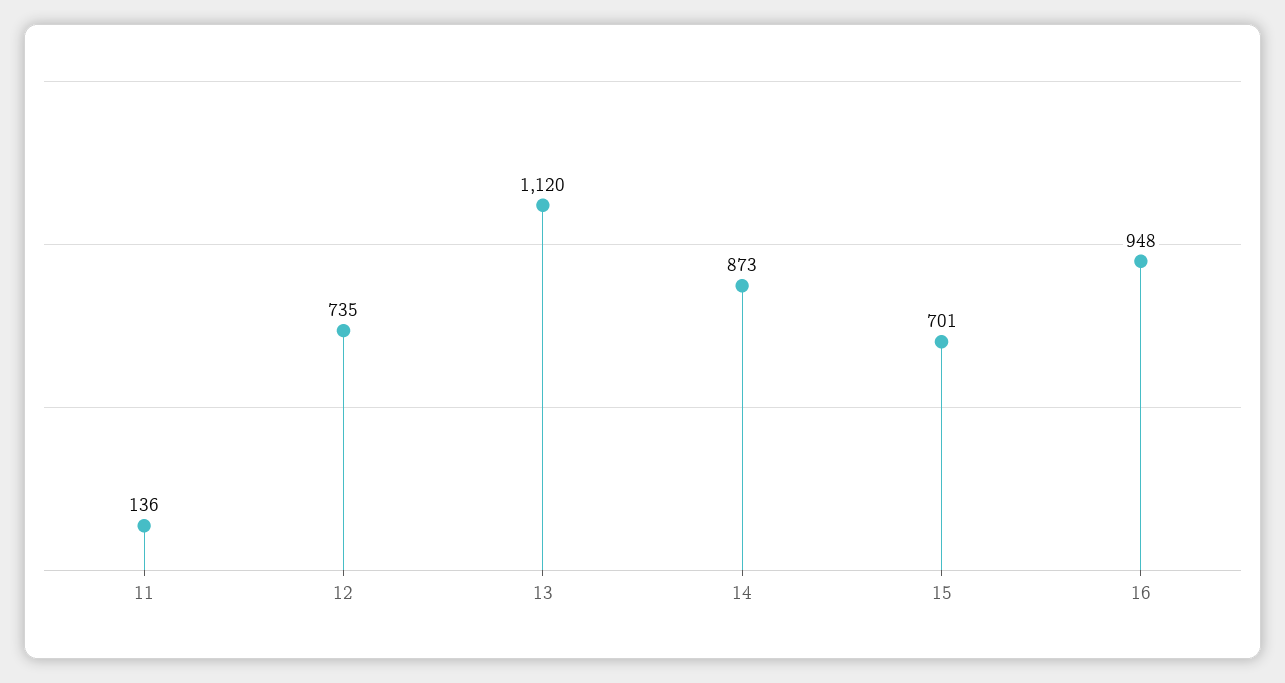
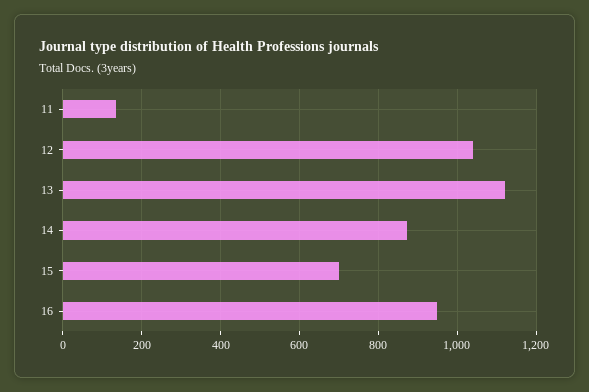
12: 735 -> 1040

